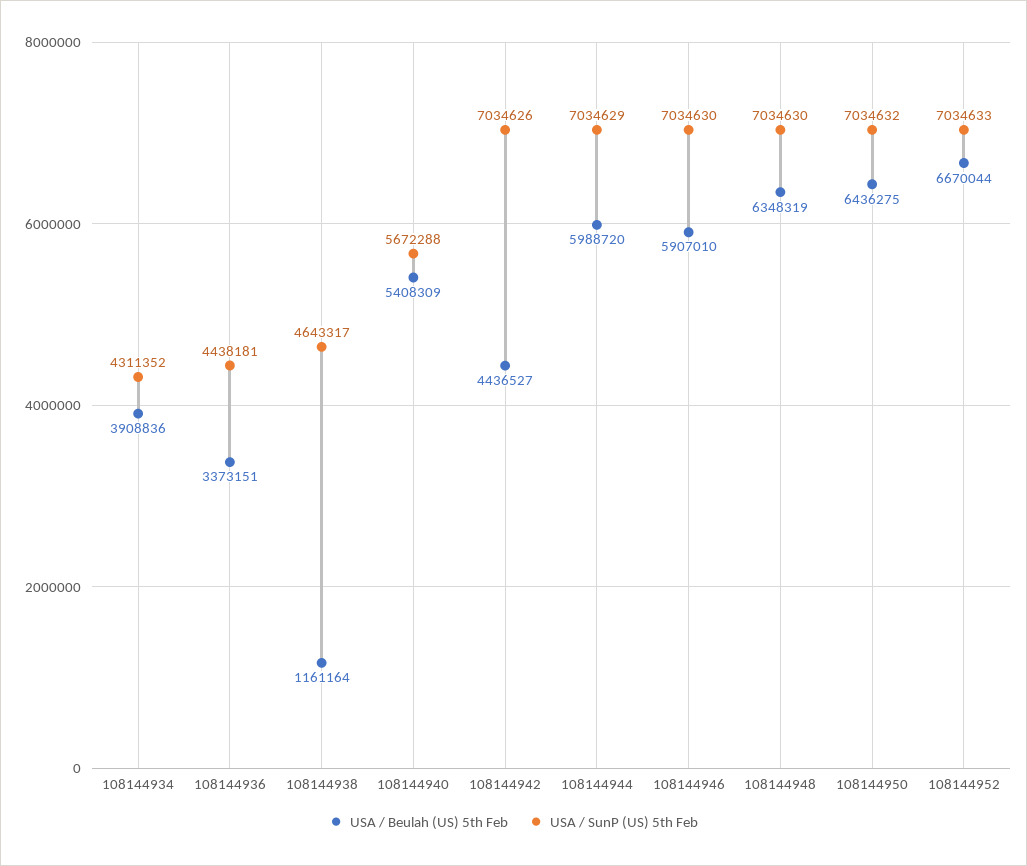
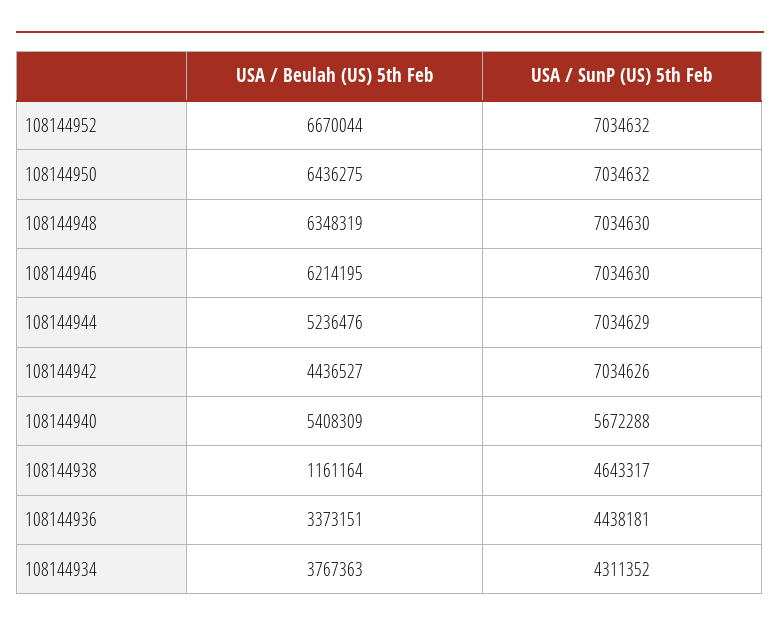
USA / Beulah (US) 5th Feb, 108144934: 3908836 -> 3767363
USA / Beulah (US) 5th Feb, 108144944: 5988720 -> 5236476
USA / Beulah (US) 5th Feb, 108144946: 5907010 -> 6214195
USA / SunP (US) 5th Feb, 108144952: 7034633 -> 7034632

